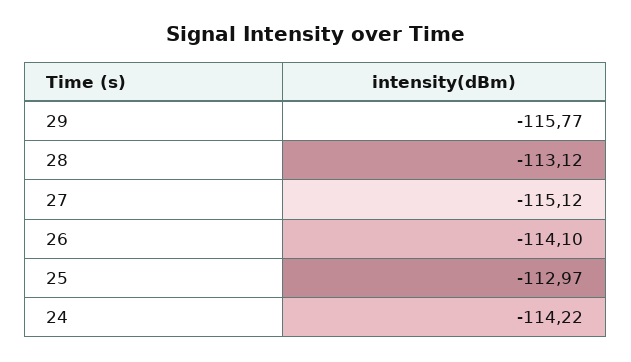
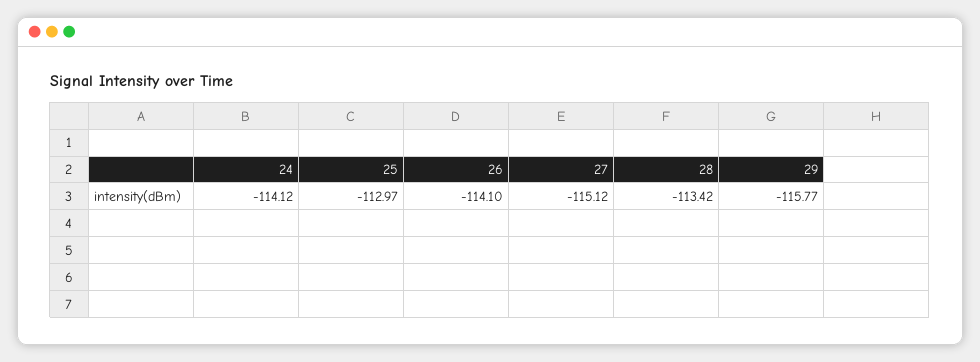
28: -113.12 -> -113.42
24: -114.22 -> -114.12

